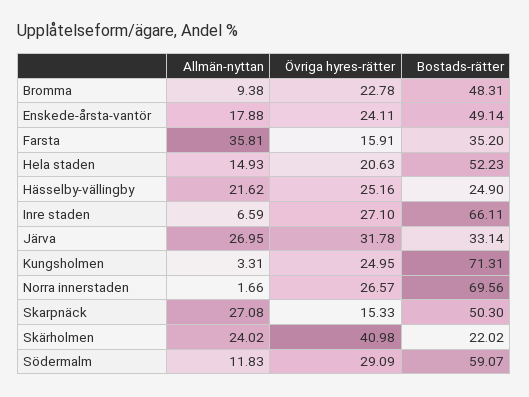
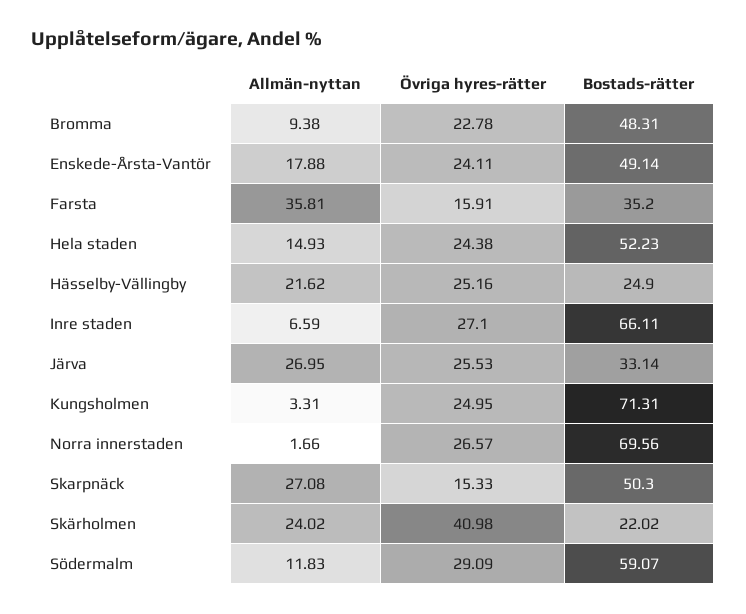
Övriga hyres-rätter, Hela staden: 20.63 -> 24.38
Övriga hyres-rätter, Järva: 31.78 -> 25.53

